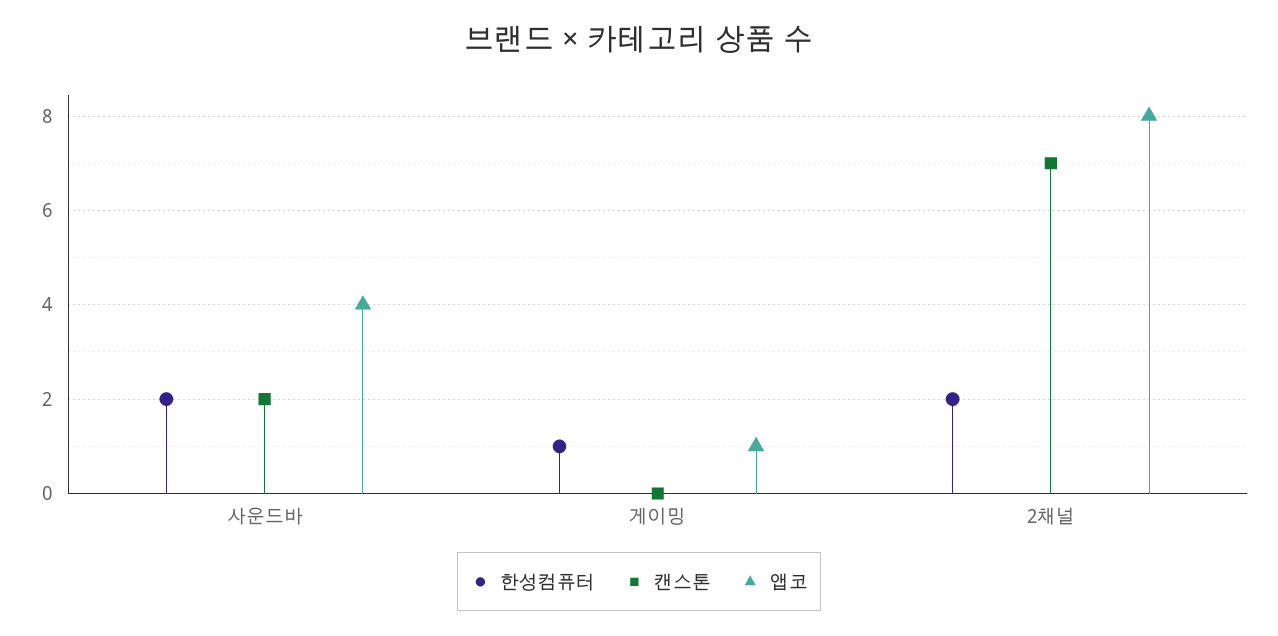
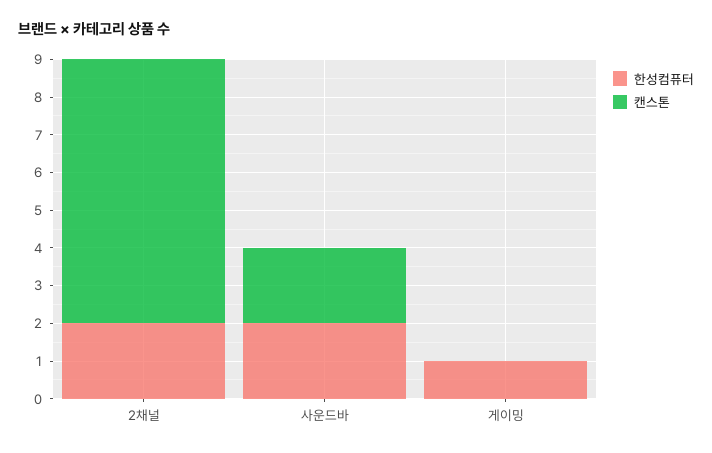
앱코, 사운드바: 4 -> none
앱코, 게이밍: 1 -> none
앱코, 2채널: 8 -> none

